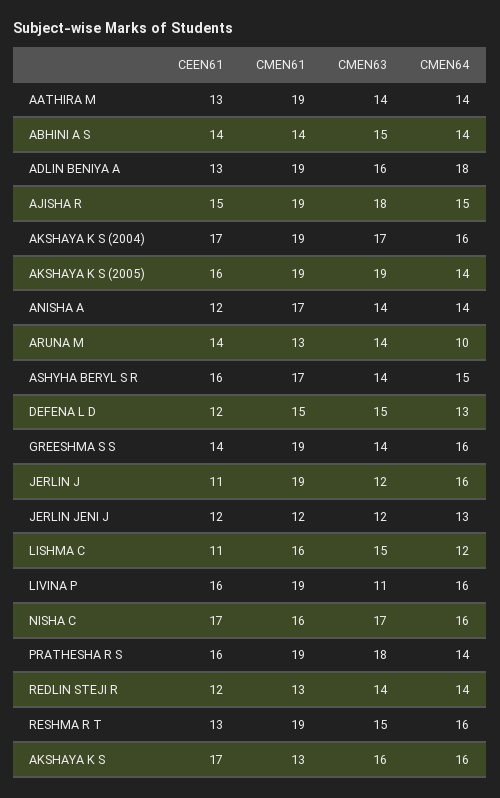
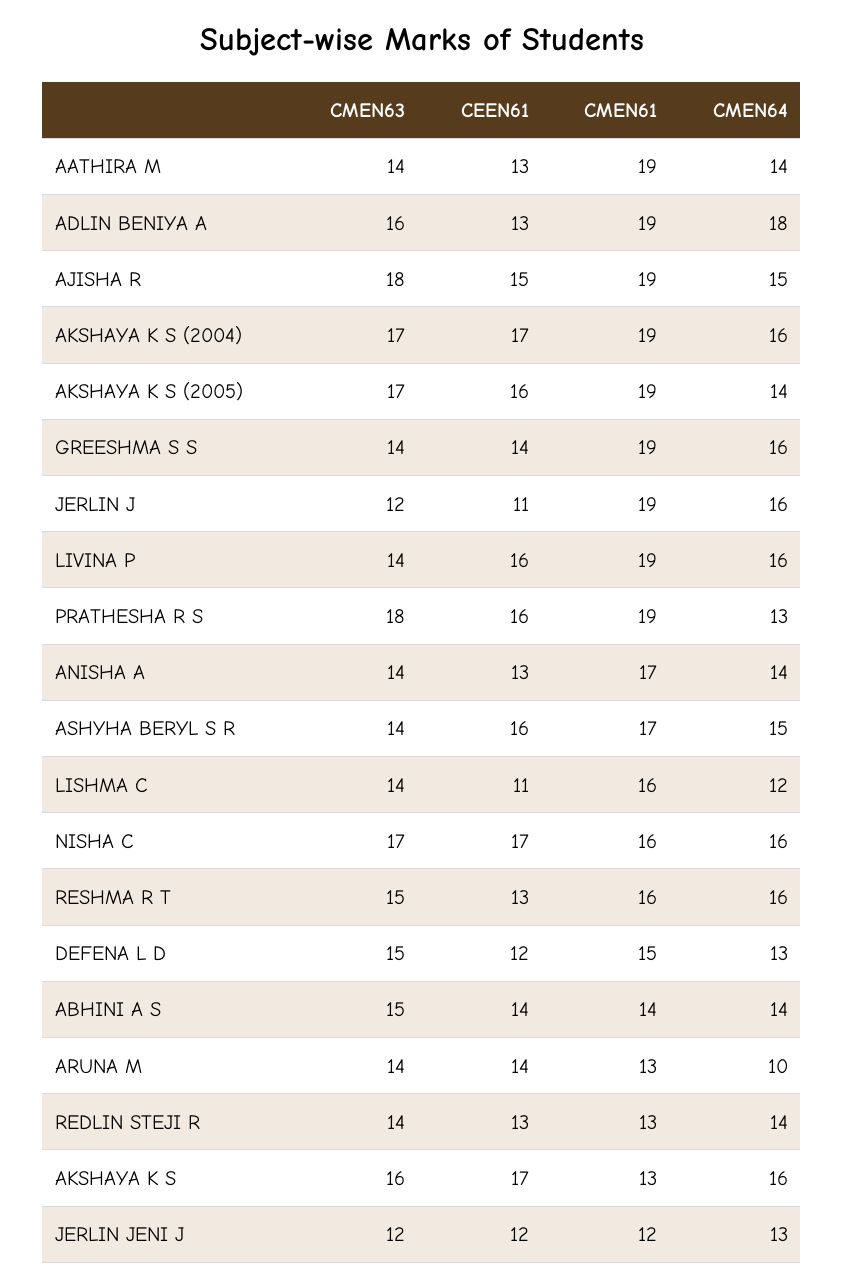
CMEN63, AKSHAYA K S (2005): 19 -> 17
CEEN61, ANISHA A: 12 -> 13
CMEN63, LISHMA C: 15 -> 14
CMEN63, LIVINA P: 11 -> 14
CMEN64, PRATHESHA R S: 14 -> 13
CEEN61, REDLIN STEJI R: 12 -> 13
CMEN61, RESHMA R T: 19 -> 16

